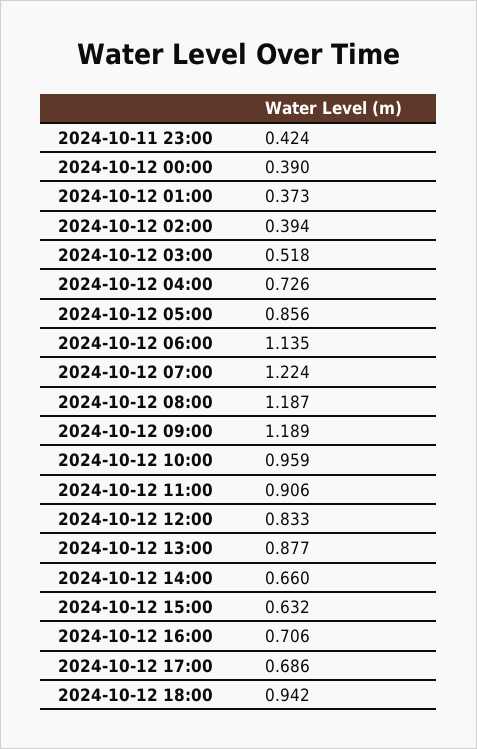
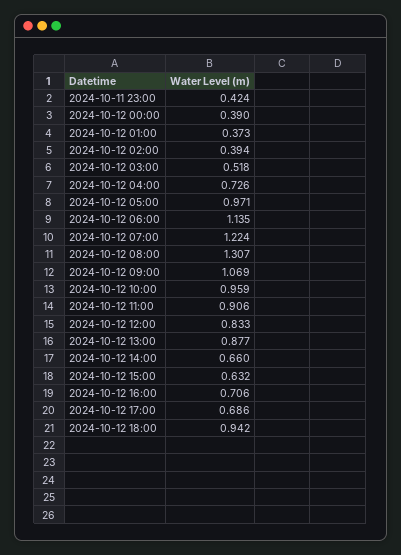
2024-10-12 05:00: 0.856 -> 0.971
2024-10-12 08:00: 1.187 -> 1.307
2024-10-12 09:00: 1.189 -> 1.069

